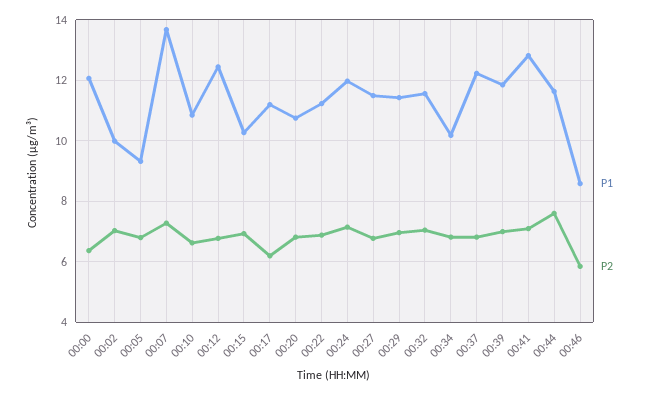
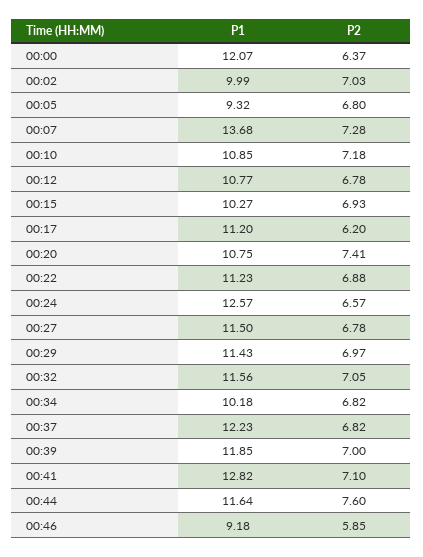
P2, 00:10: 6.6 -> 7.18
P1, 00:12: 12.4 -> 10.77
P2, 00:20: 6.8 -> 7.41
P1, 00:24: 12 -> 12.57
P2, 00:24: 7.2 -> 6.57
P1, 00:46: 8.6 -> 9.18

